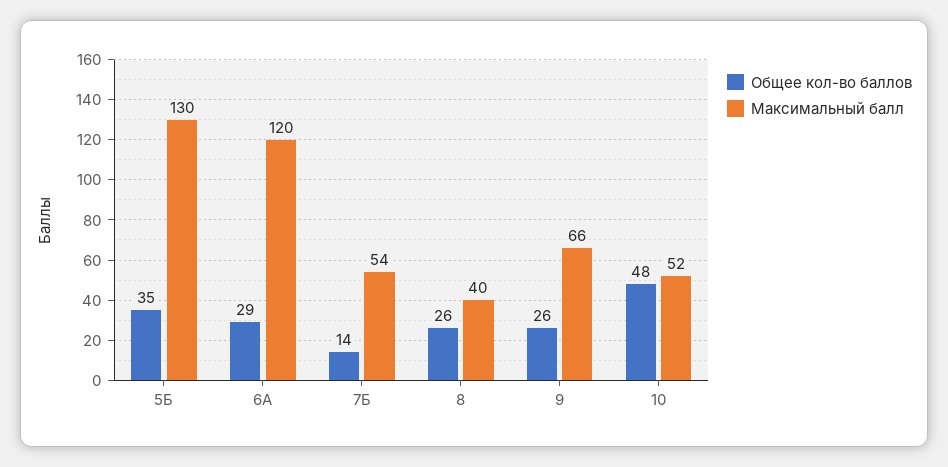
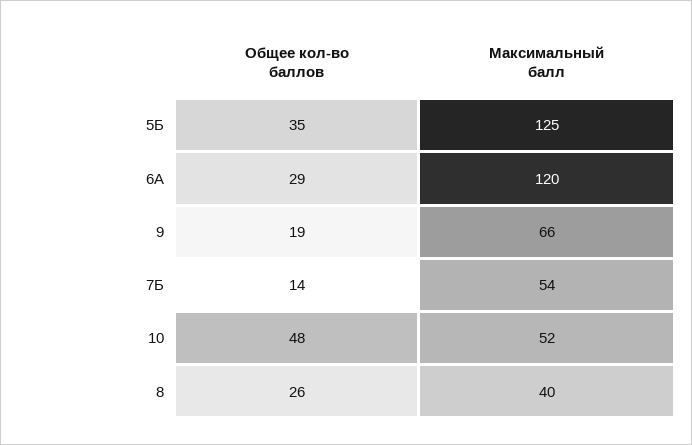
Максимальный балл, 5Б: 130 -> 125
Общее кол-во баллов, 9: 26 -> 19

